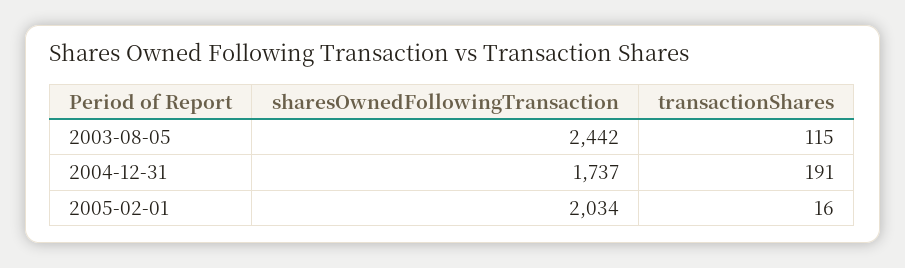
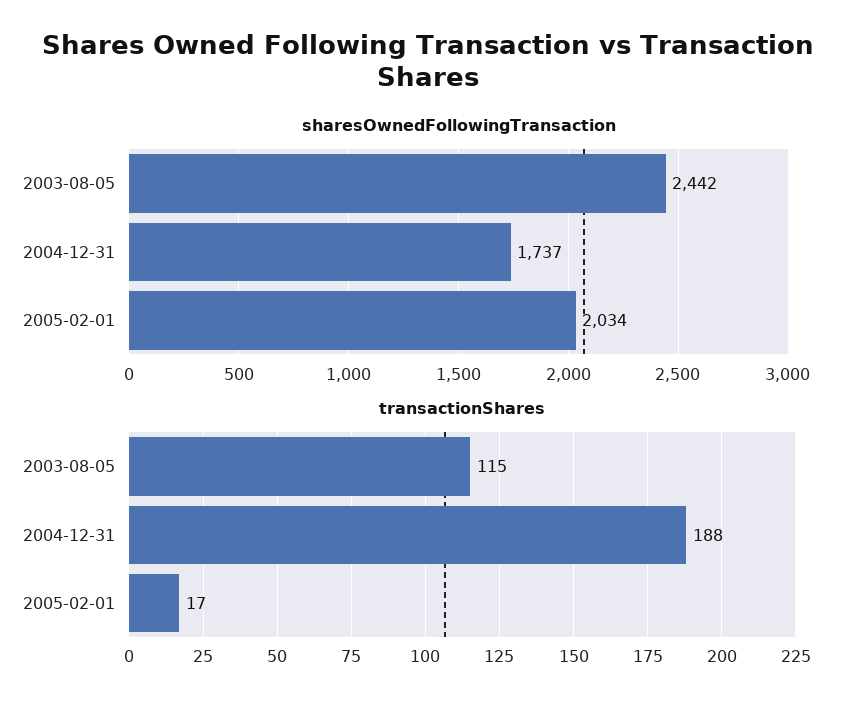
transactionShares, 2004-12-31: 191 -> 188
transactionShares, 2005-02-01: 16 -> 17

